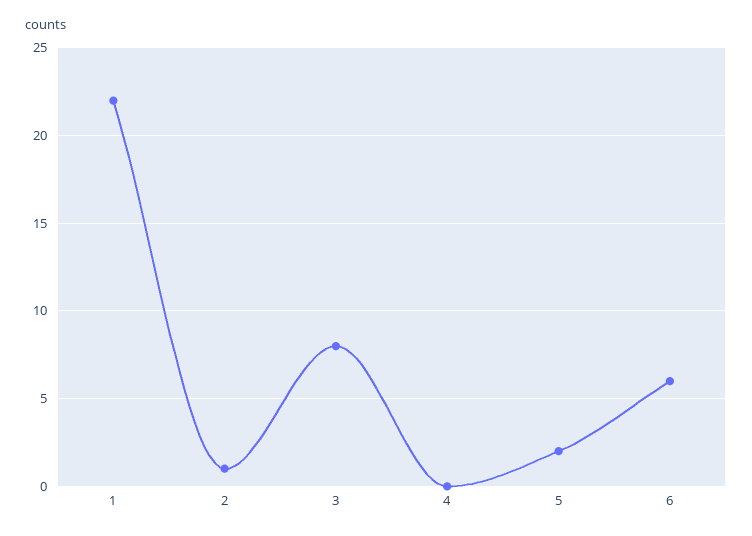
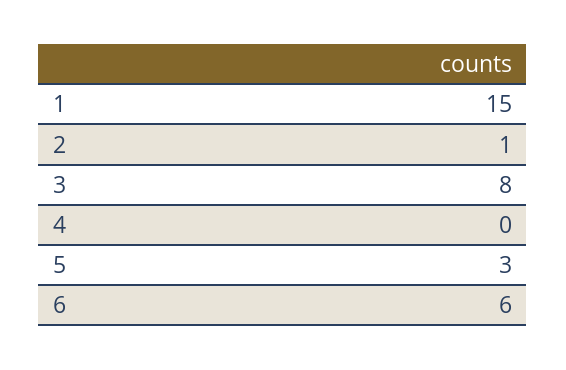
1: 22 -> 15
5: 2 -> 3

